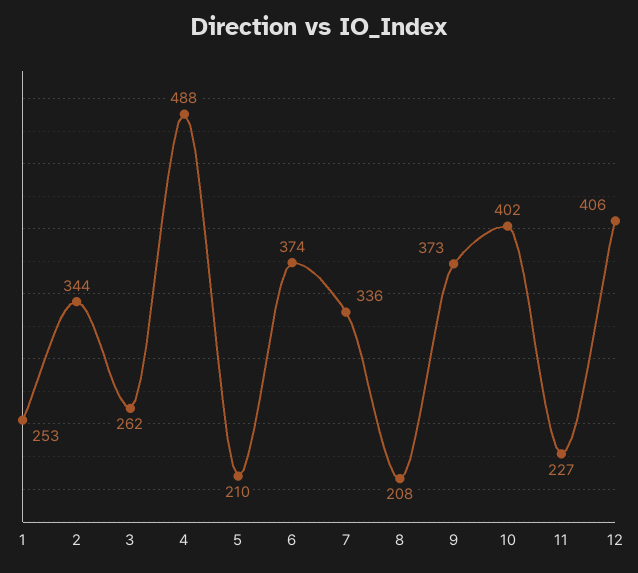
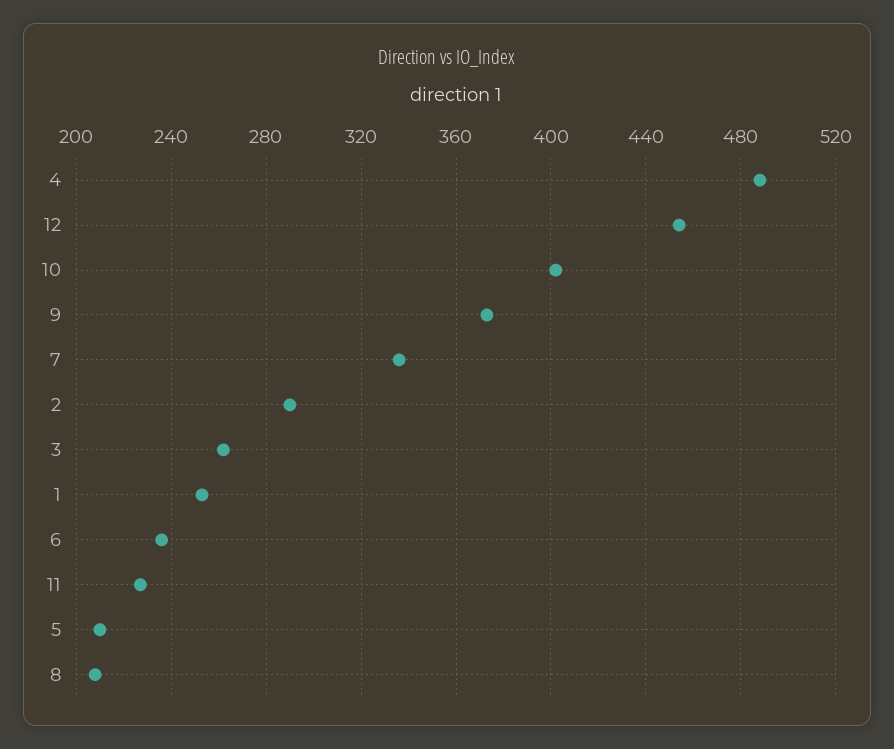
2: 344 -> 290
6: 374 -> 235
12: 406 -> 455

